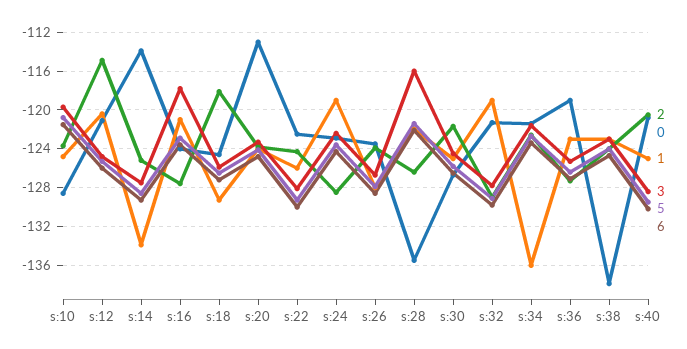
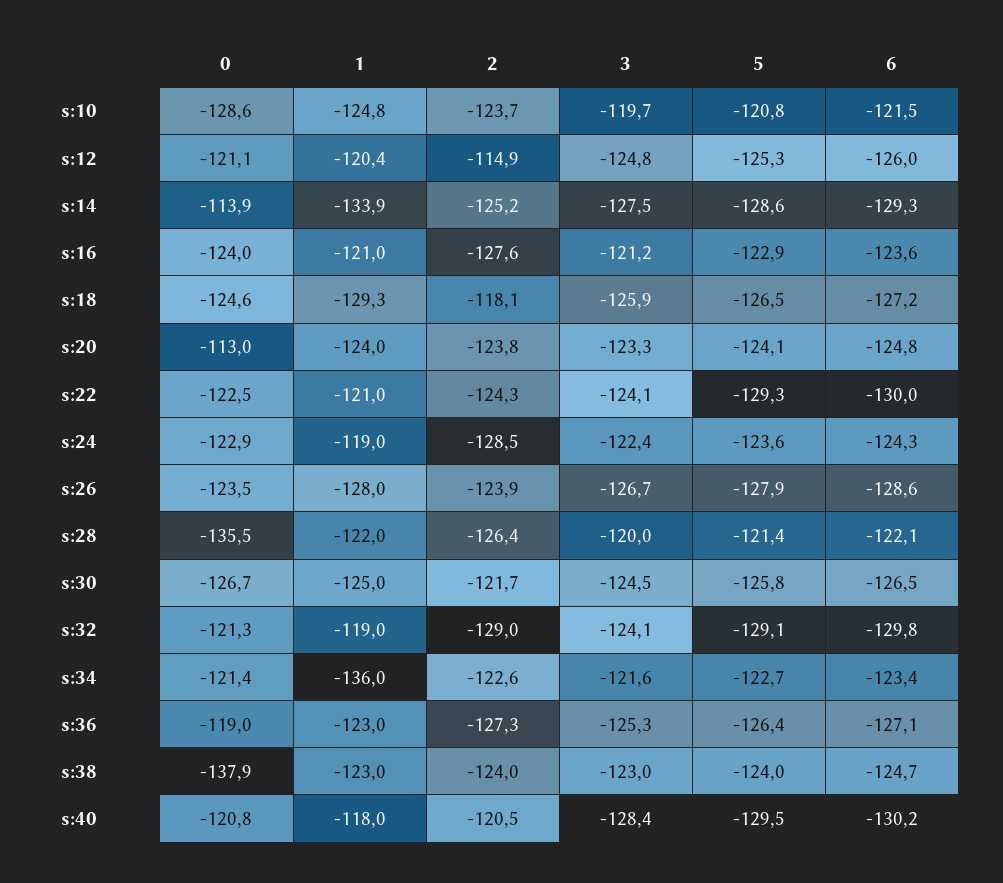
3, s:16: -118 -> -121.2
1, s:22: -126 -> -121
3, s:22: -128 -> -124.1
3, s:28: -116 -> -120
3, s:32: -128 -> -124.1
1, s:40: -125 -> -118

